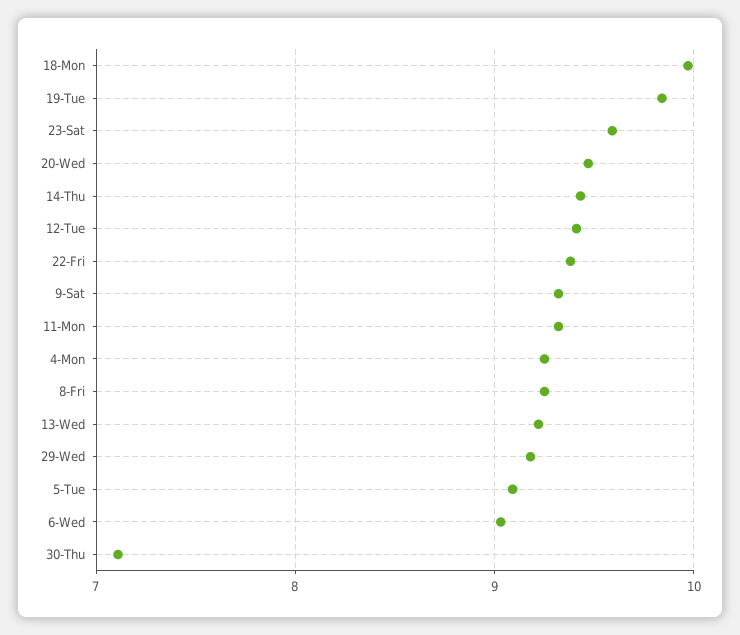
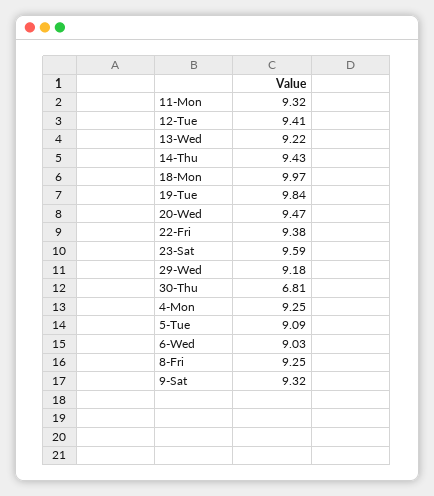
30-Thu: 7.1 -> 6.81

